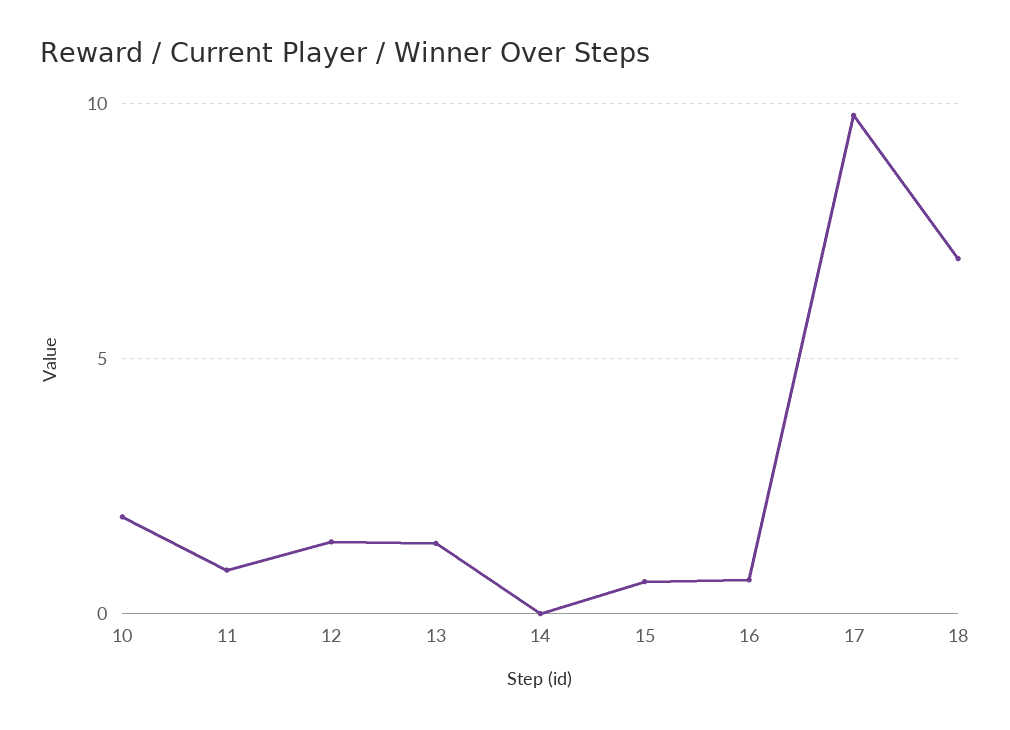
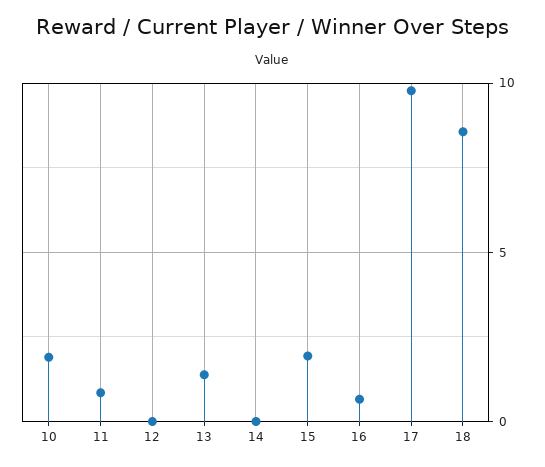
12: 1.5 -> 0
15: 0.5 -> 2
18: 7 -> 8.5

